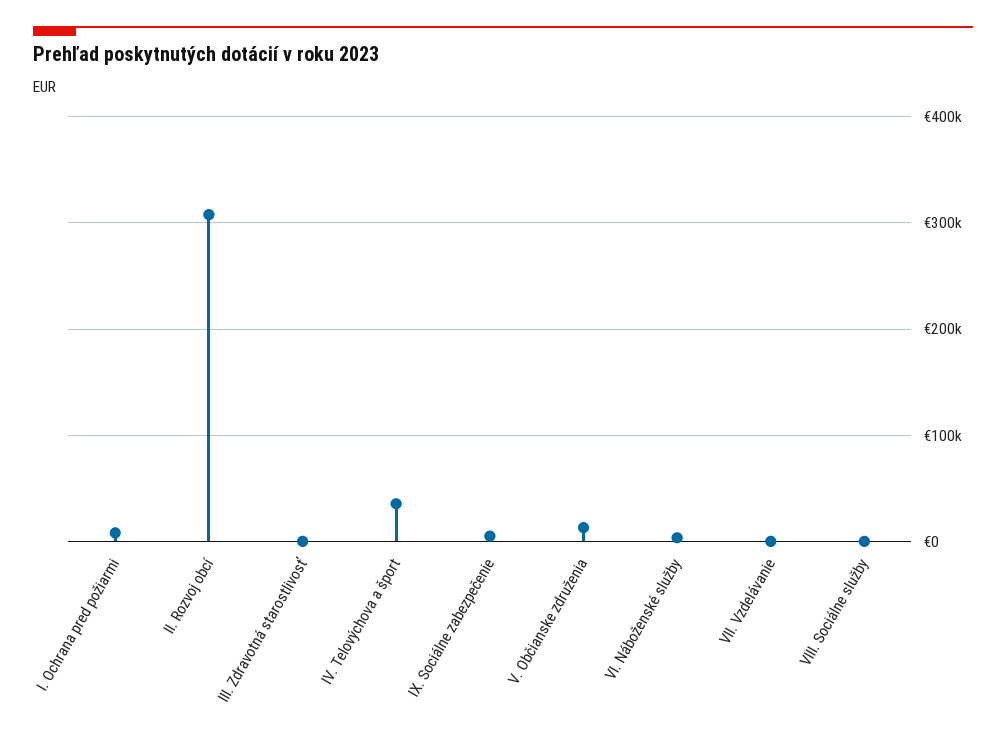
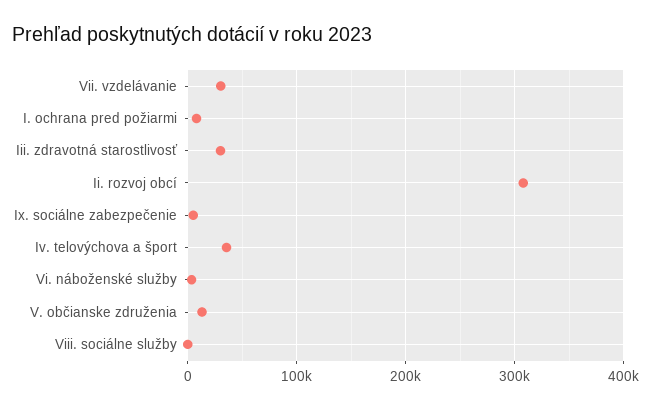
III. Zdravotná starostlivosť: 0 -> 30000
VII. Vzdelávanie: 0 -> 30000

